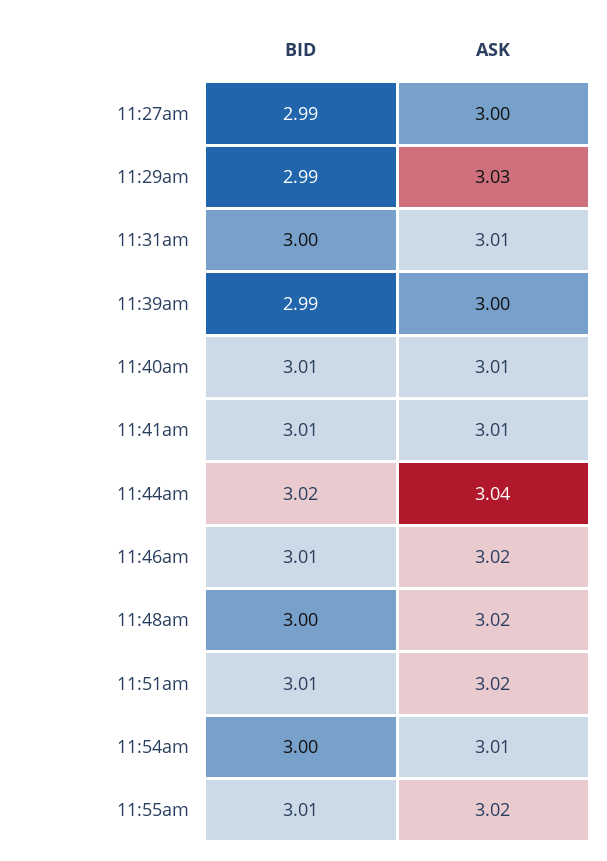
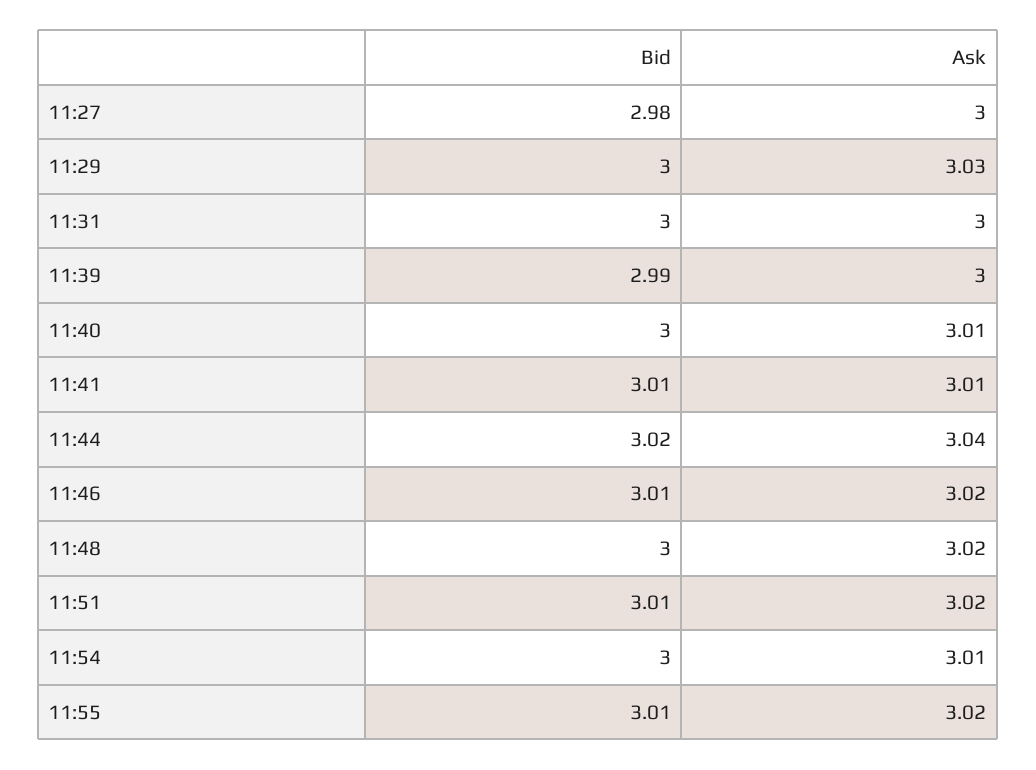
BID, 11:27am: 2.99 -> 2.98
BID, 11:29am: 2.99 -> 3
ASK, 11:31am: 3.01 -> 3
BID, 11:40am: 3.01 -> 3

